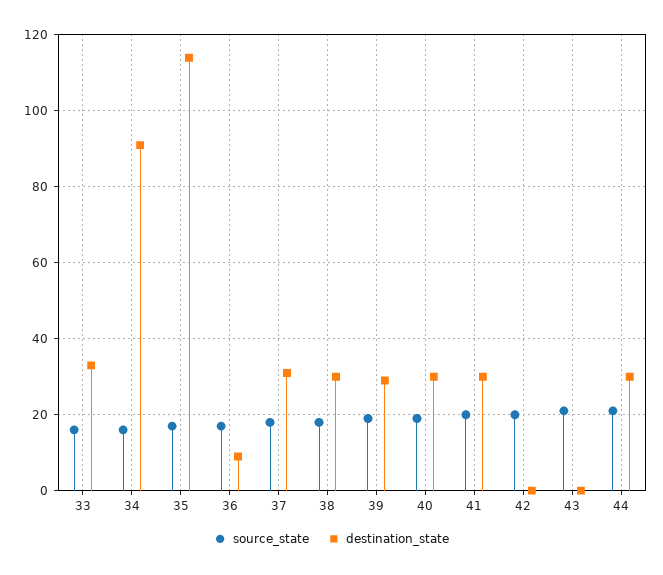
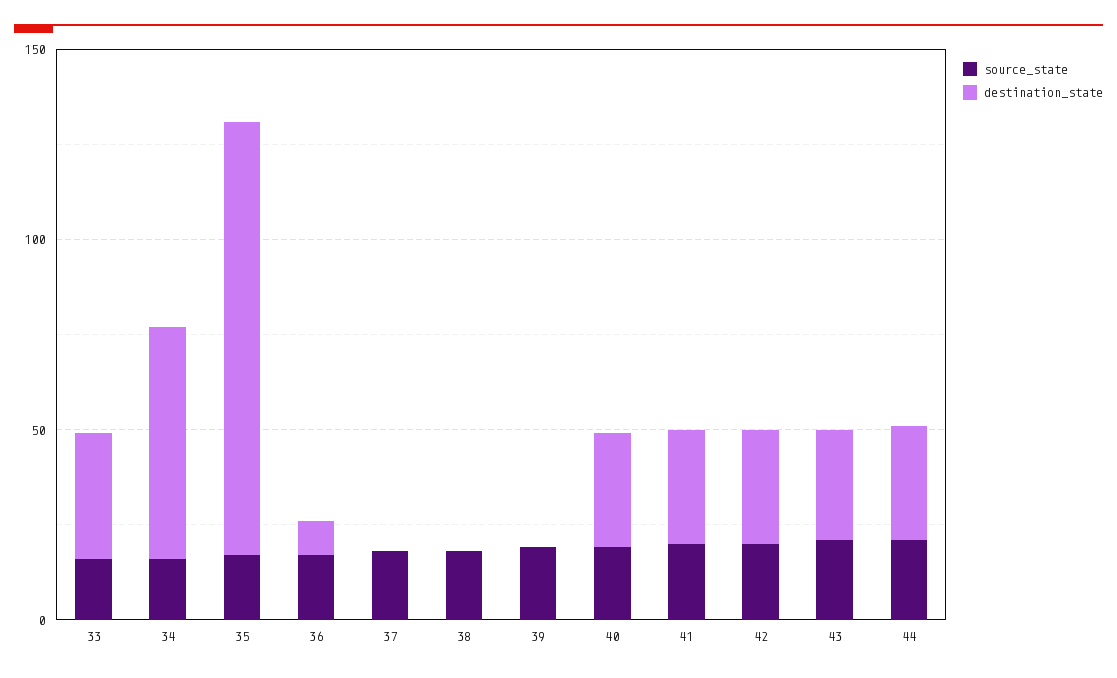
destination_state, 34: 90 -> 60
destination_state, 37: 30 -> 0
destination_state, 38: 30 -> 0
destination_state, 39: 30 -> 0
destination_state, 42: 0 -> 30
destination_state, 43: 0 -> 30

